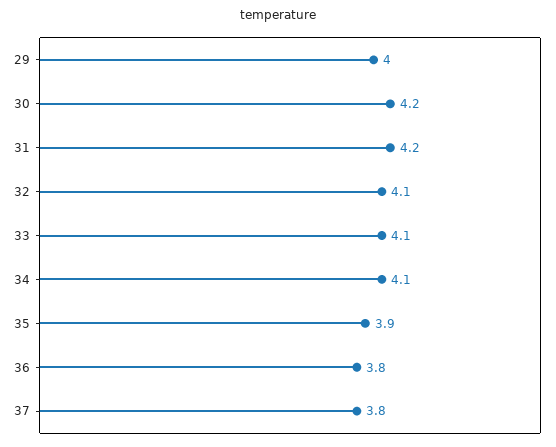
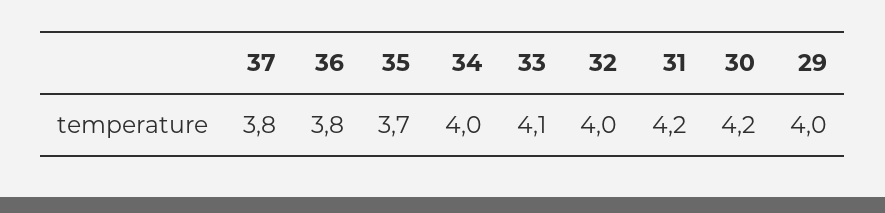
32: 4.1 -> 4
34: 4.1 -> 4
35: 3.9 -> 3.7

